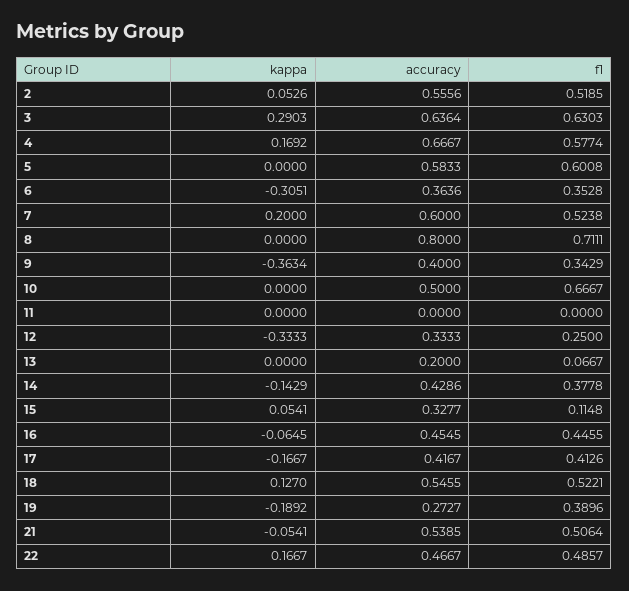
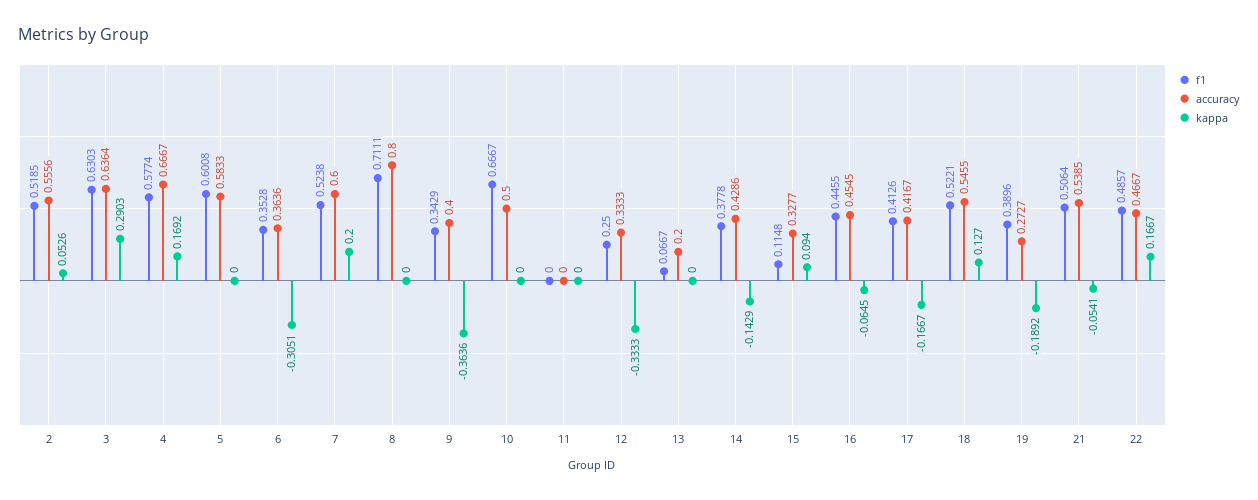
kappa, 9: -0.3634 -> -0.3636
kappa, 15: 0.0541 -> 0.094

